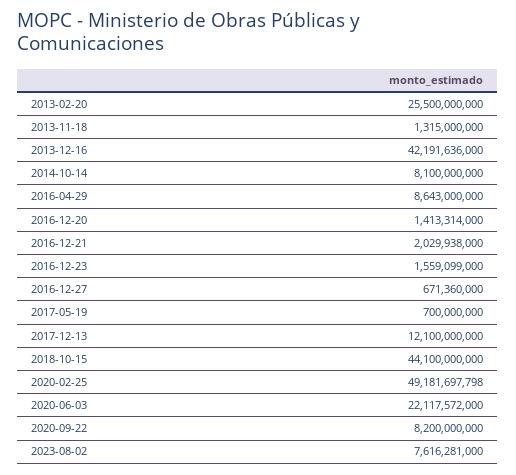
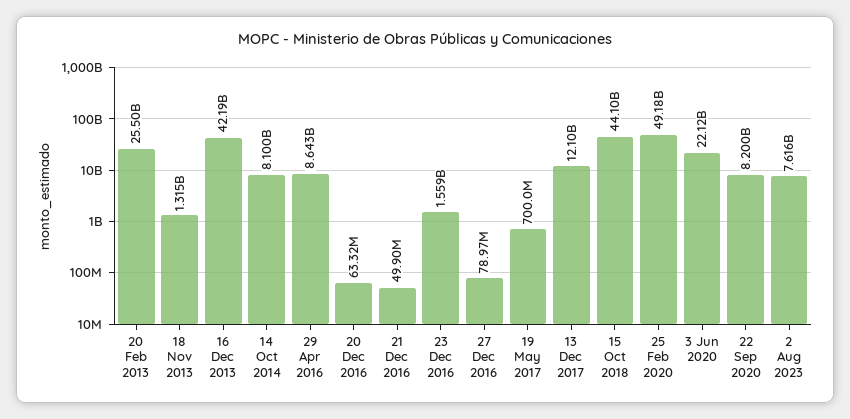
2016-12-20: 1413314000 -> 63320000
2016-12-21: 2029938000 -> 49900000
2016-12-27: 671360000 -> 78970000

